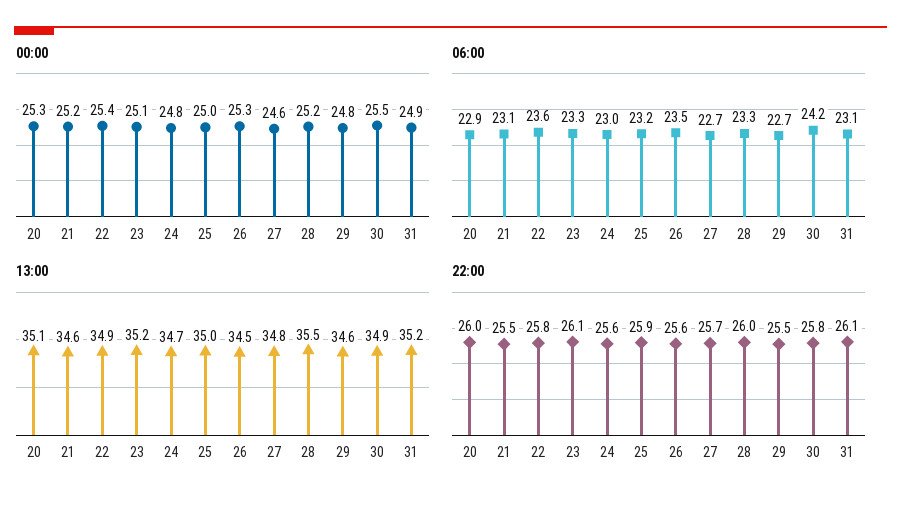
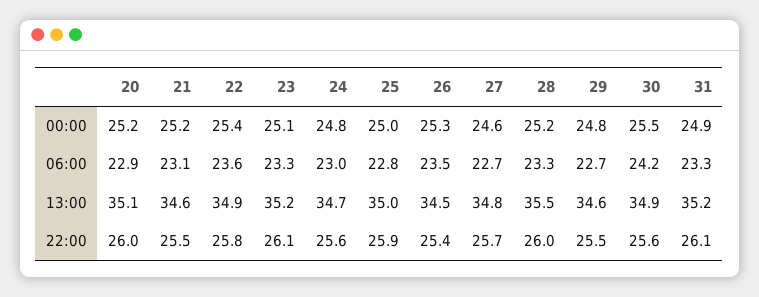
00:00, 20: 25.3 -> 25.2
06:00, 25: 23.2 -> 22.8
06:00, 31: 23.1 -> 23.3
22:00, 26: 25.6 -> 25.4
22:00, 30: 25.8 -> 25.6

